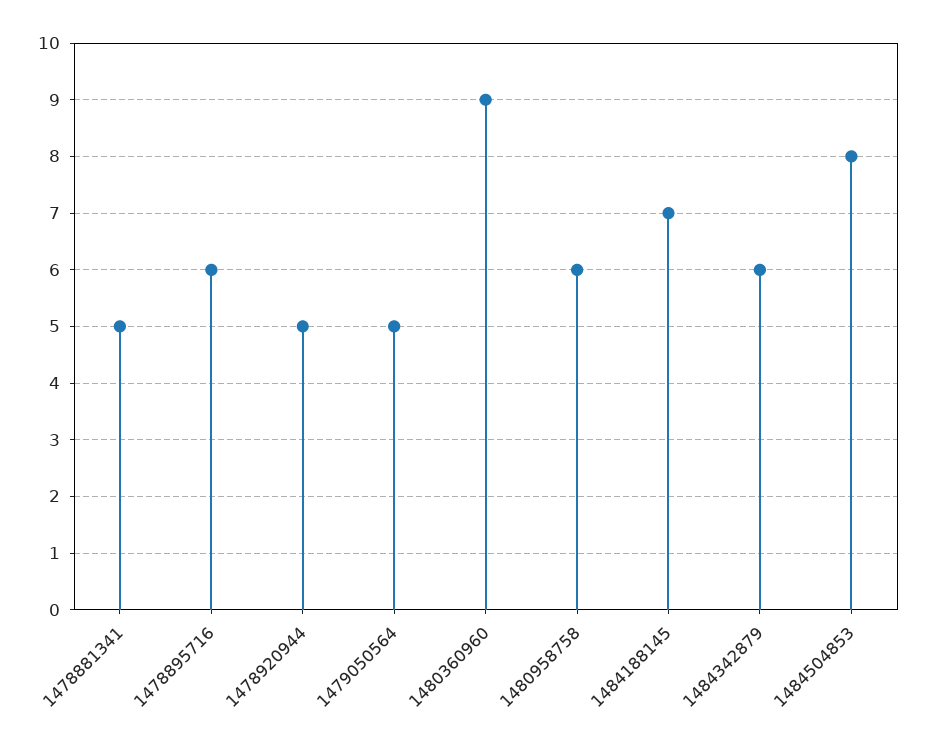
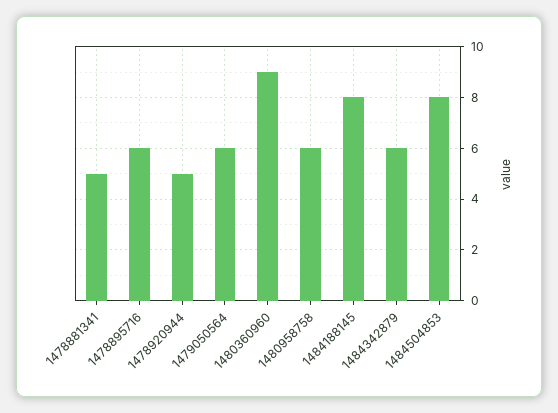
1479050564: 5 -> 6
1484188145: 7 -> 8

